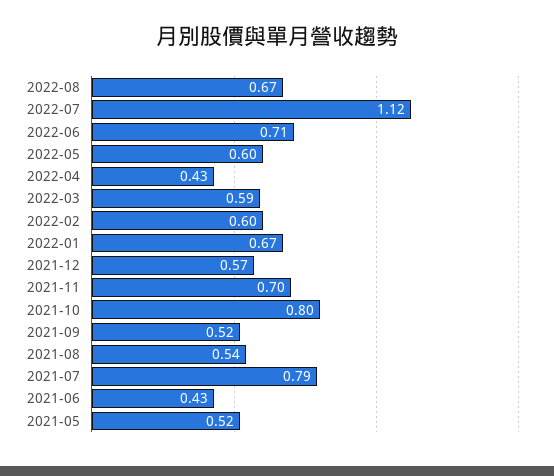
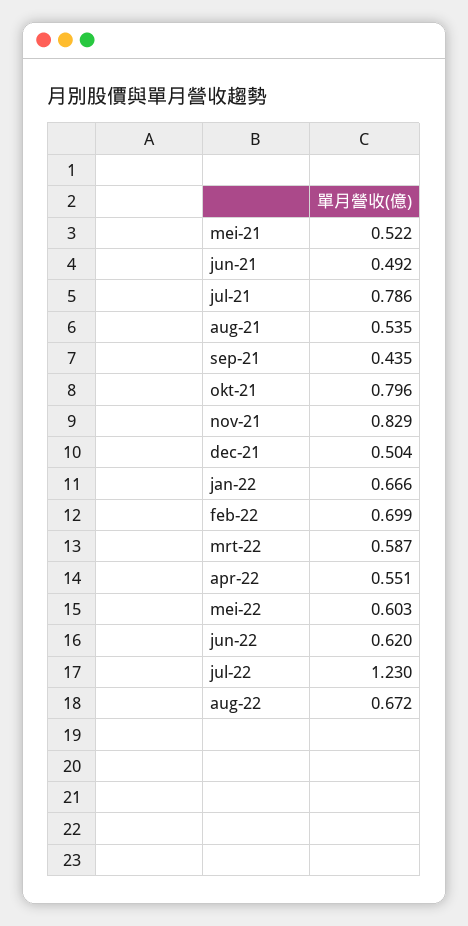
2022-07: 1.12 -> 1.23
2022-06: 0.71 -> 0.62
2022-04: 0.43 -> 0.551
2022-02: 0.6 -> 0.699
2021-12: 0.57 -> 0.504
2021-11: 0.7 -> 0.829
2021-09: 0.52 -> 0.435
2021-06: 0.43 -> 0.492

